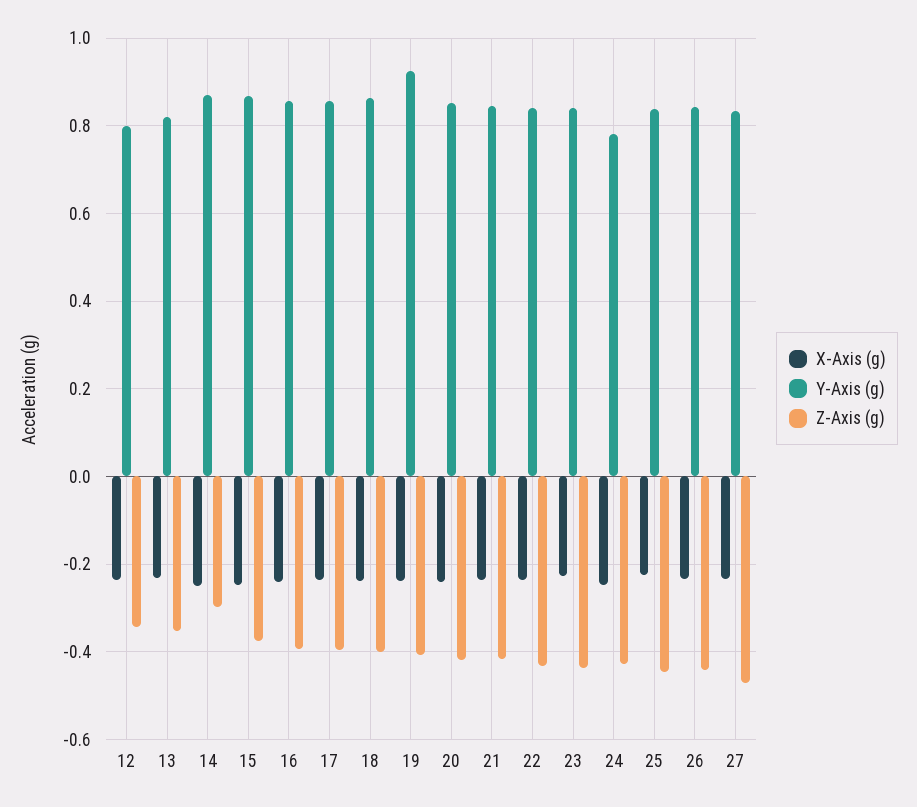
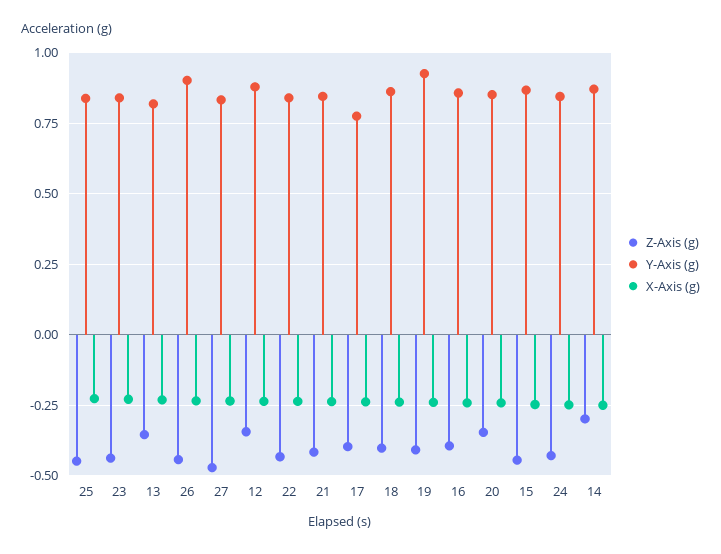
Y-Axis (g), 12: 0.8 -> 0.875
Z-Axis (g), 15: -0.38 -> -0.45
Y-Axis (g), 17: 0.86 -> 0.775
Z-Axis (g), 20: -0.42 -> -0.35
Y-Axis (g), 24: 0.78 -> 0.85
Y-Axis (g), 26: 0.84 -> 0.9

